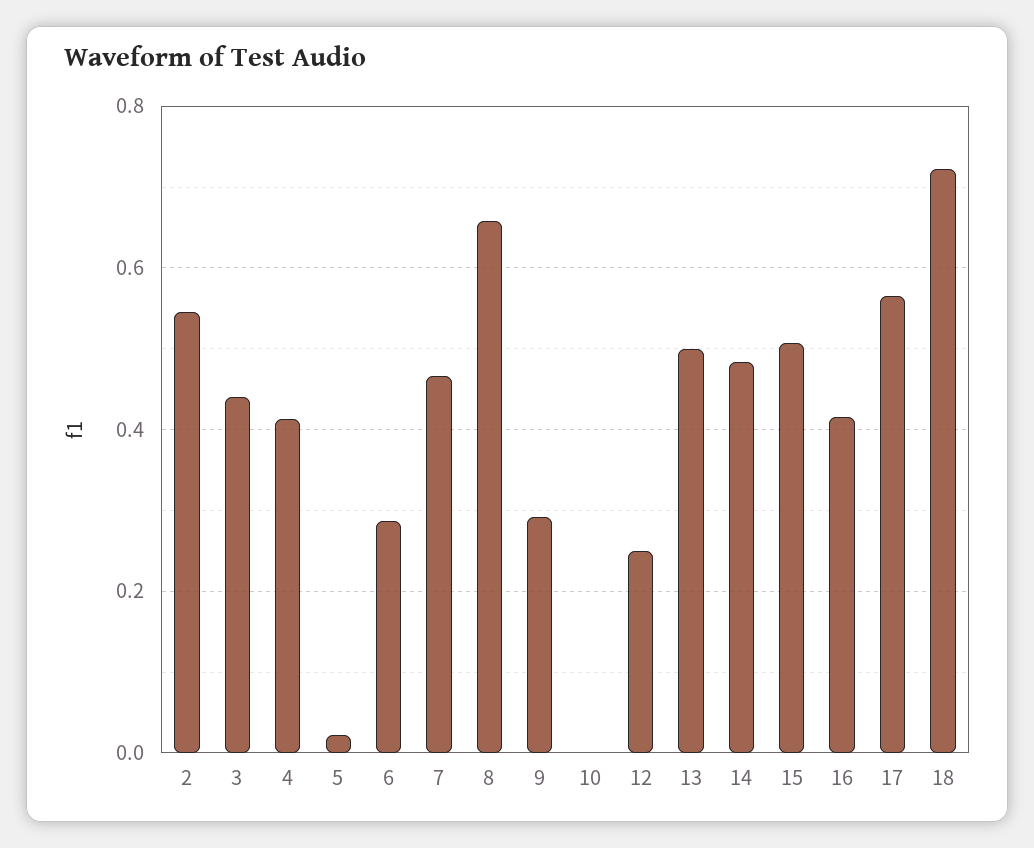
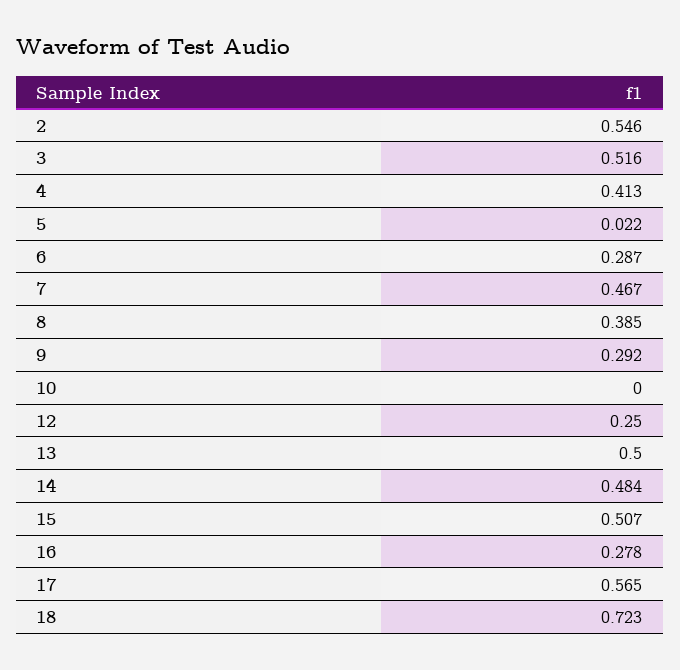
3: 0.44 -> 0.516
8: 0.66 -> 0.385
16: 0.42 -> 0.278

